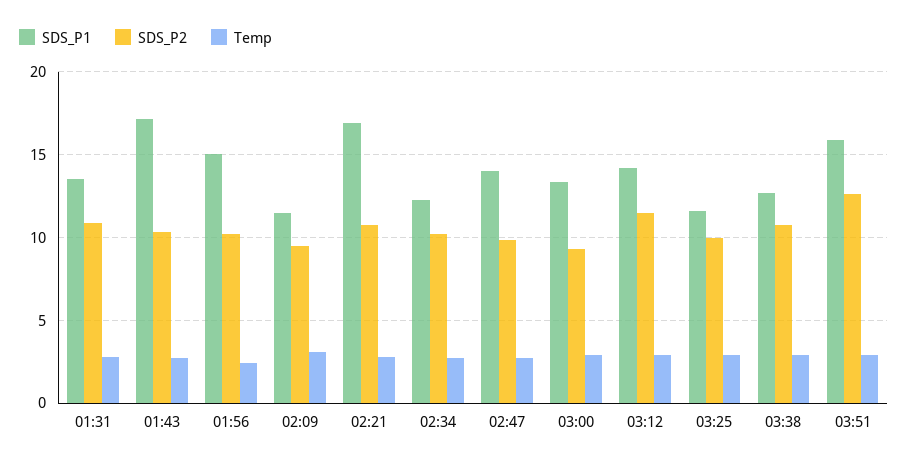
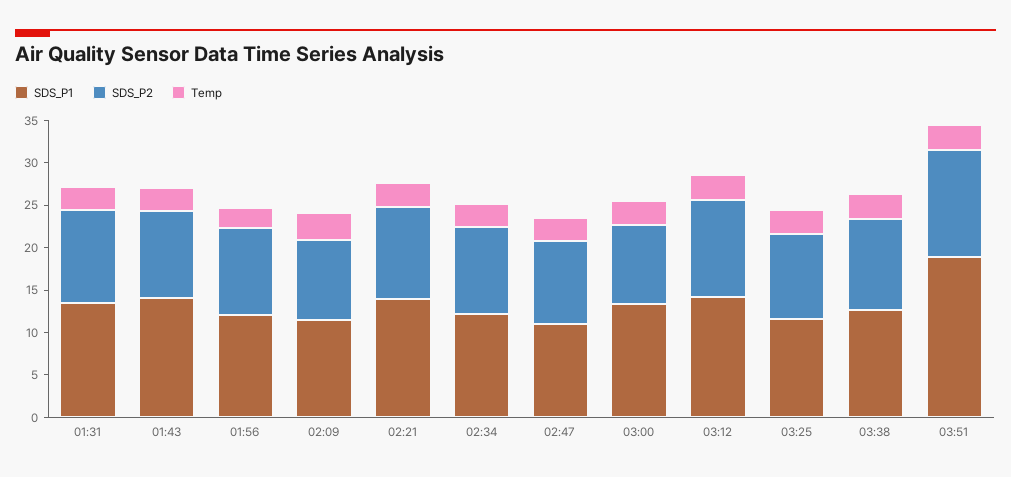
SDS_P1, 01:43: 17 -> 14
SDS_P1, 01:56: 15 -> 12
SDS_P1, 02:21: 17 -> 14
SDS_P1, 02:47: 14 -> 11
SDS_P1, 03:51: 16 -> 19

